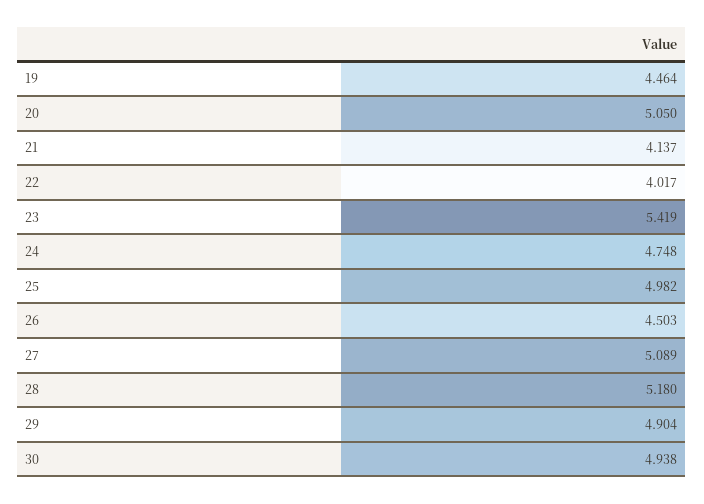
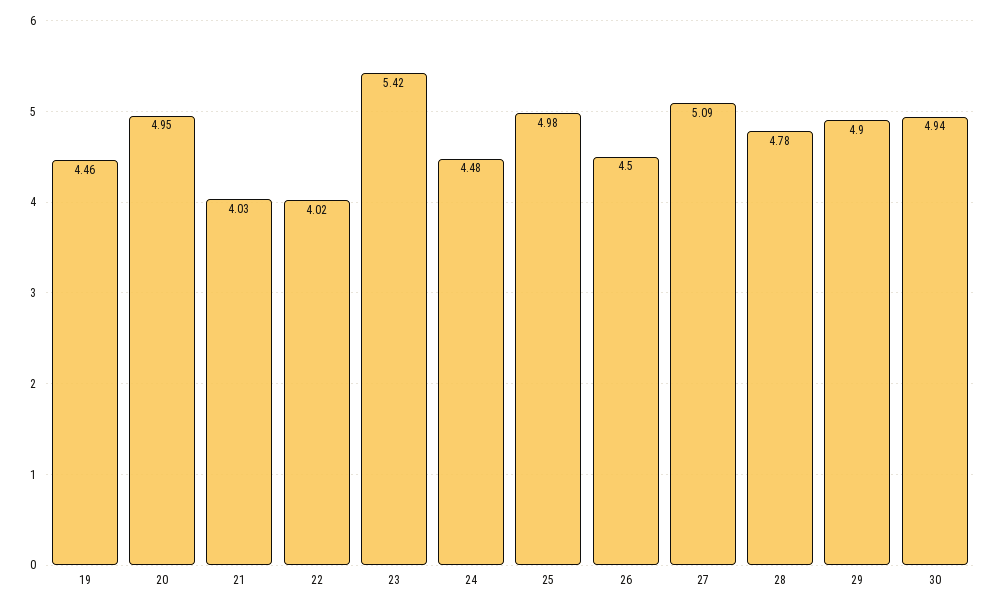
20: 5.05 -> 4.95
21: 4.137 -> 4.03
24: 4.748 -> 4.48
28: 5.18 -> 4.78

